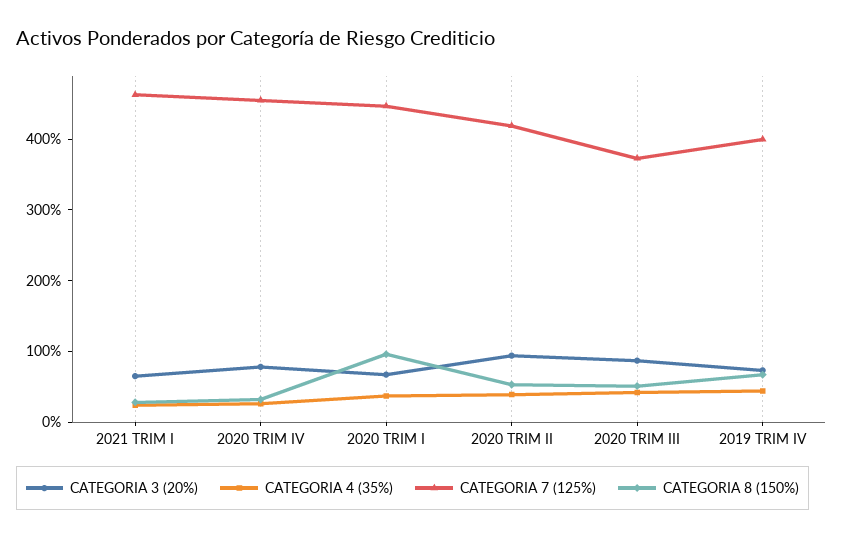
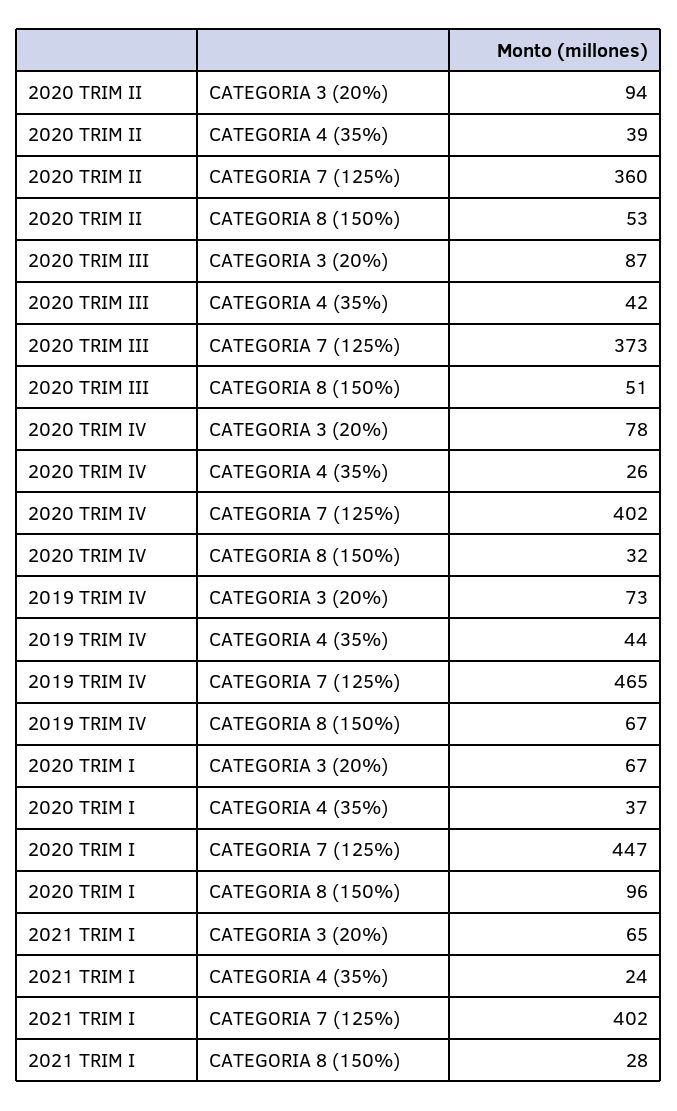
CATEGORIA 7 (125%), 2021 TRIM I: 460 -> 402
CATEGORIA 7 (125%), 2020 TRIM IV: 460 -> 402
CATEGORIA 7 (125%), 2020 TRIM II: 420 -> 360
CATEGORIA 7 (125%), 2019 TRIM IV: 400 -> 465

